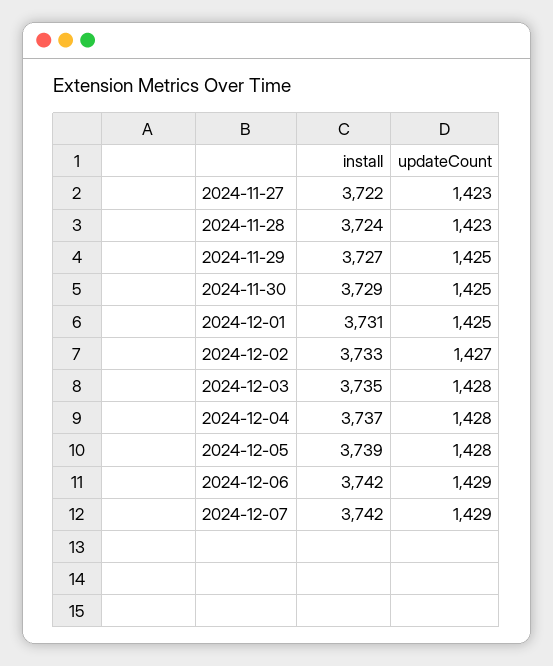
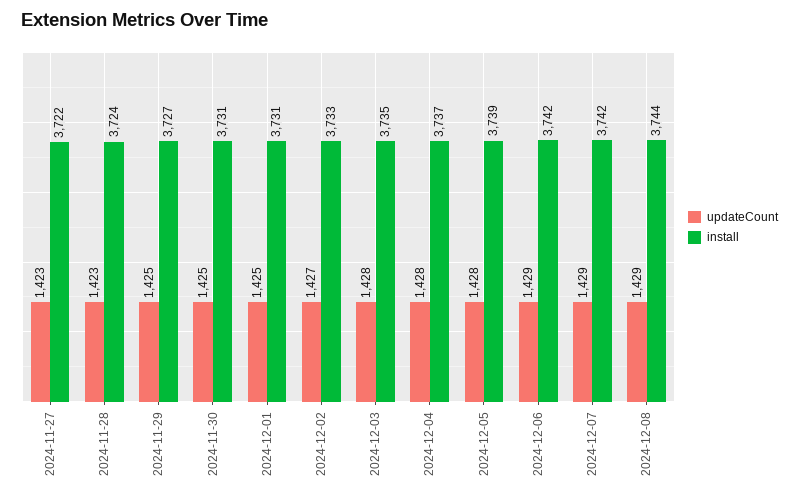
install, 2024-11-30: 3729 -> 3731
updateCount, 2024-12-08: none -> 1429
install, 2024-12-08: none -> 3744

